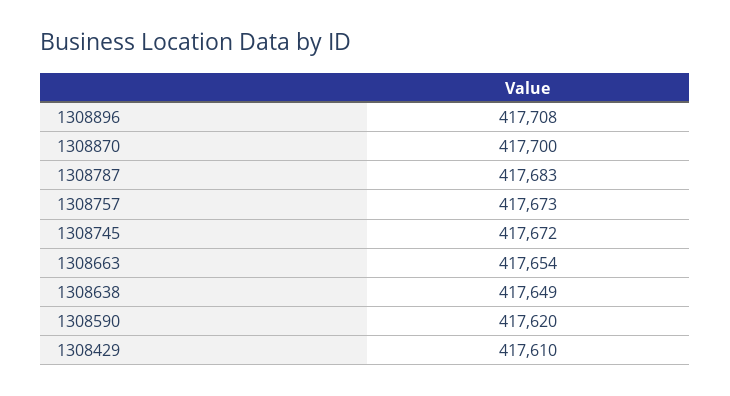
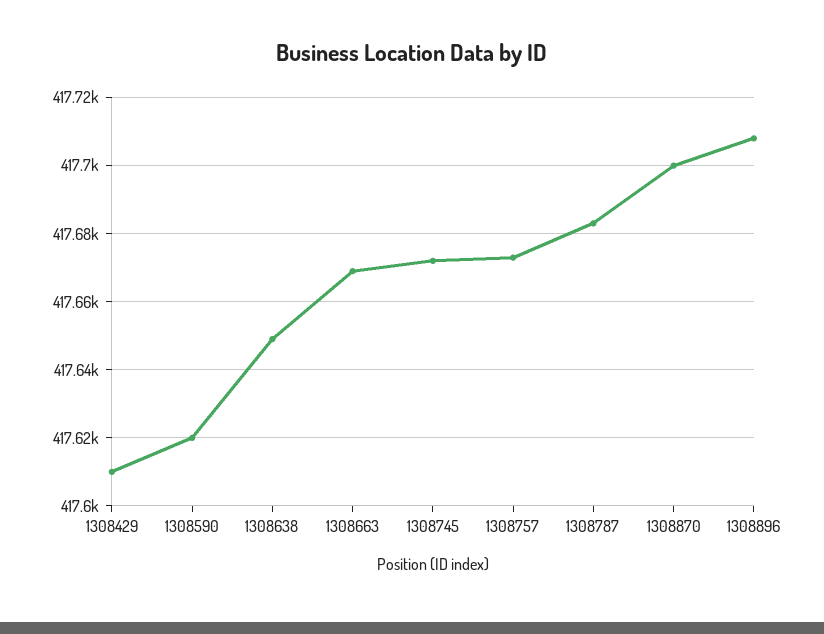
1308663: 417654 -> 417670

